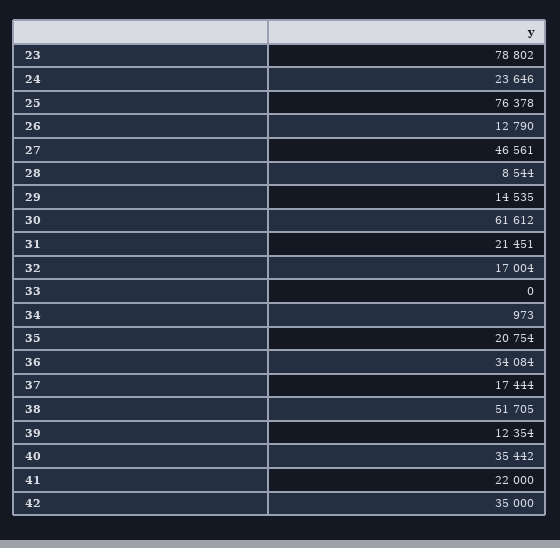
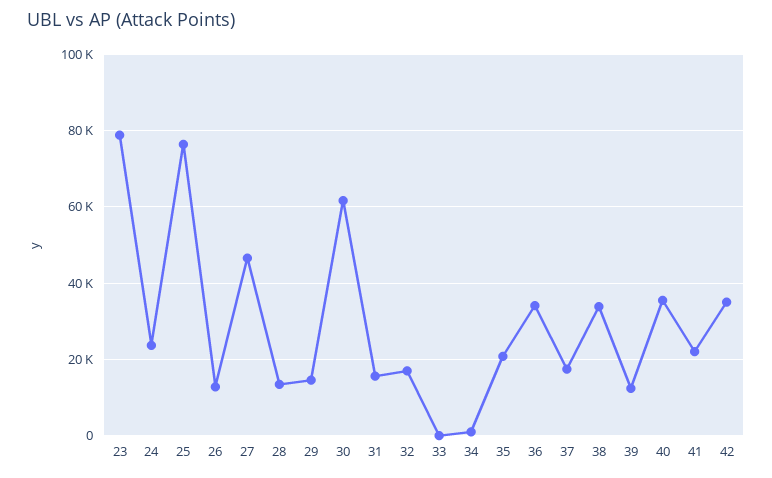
28: 8544 -> 14000
31: 21451 -> 16000
38: 51705 -> 34000

